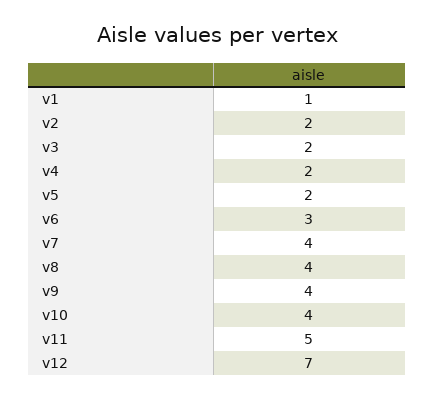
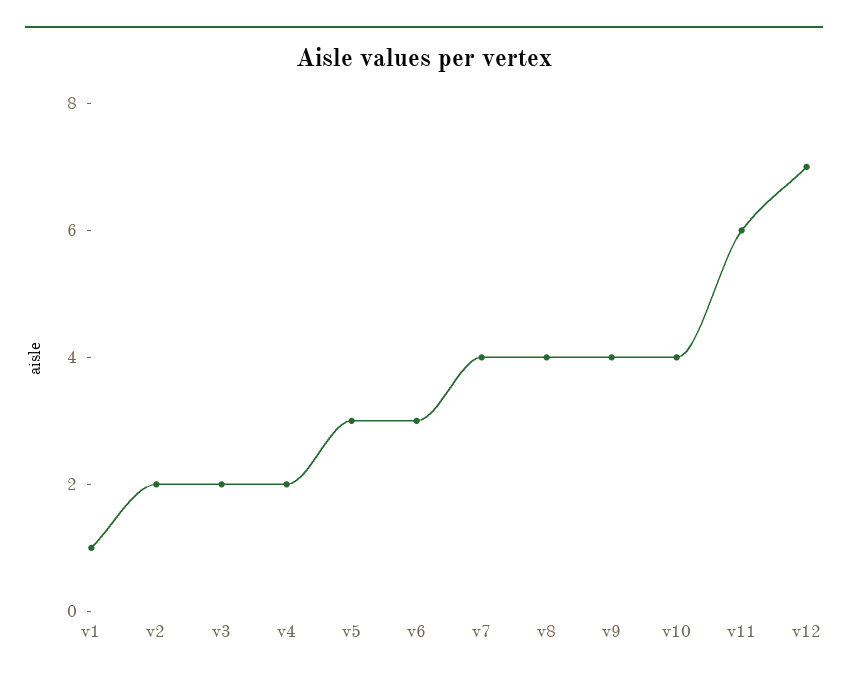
v5: 2 -> 3
v11: 5 -> 6

